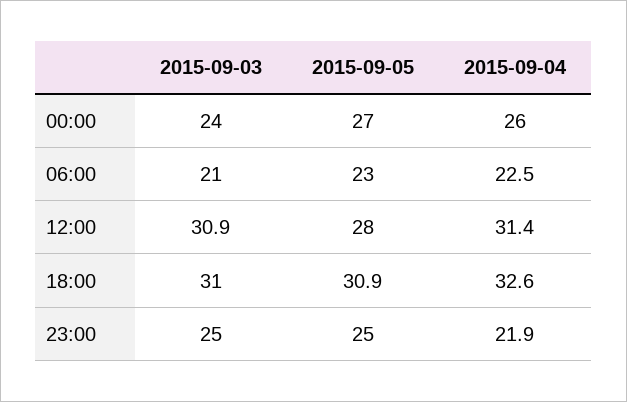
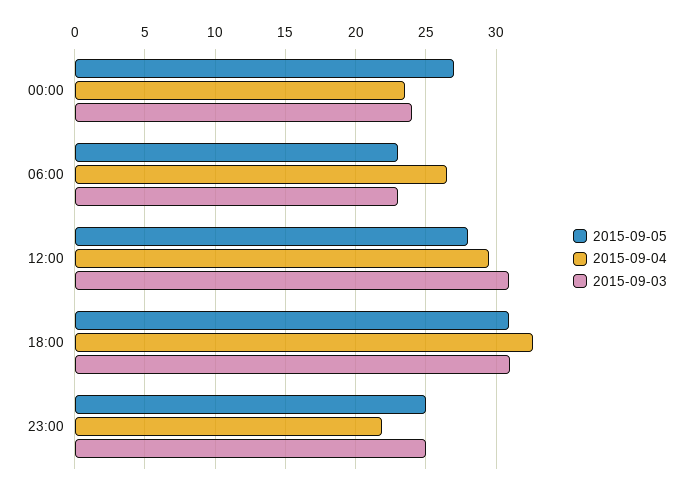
2015-09-04, 00:00: 26 -> 23.5
2015-09-03, 06:00: 21 -> 23
2015-09-04, 06:00: 22.5 -> 26.5
2015-09-04, 12:00: 31.4 -> 29.5

